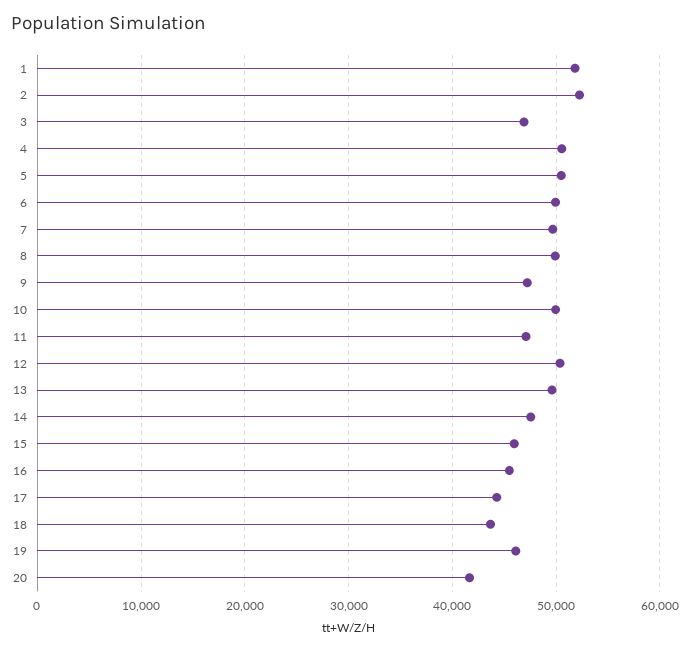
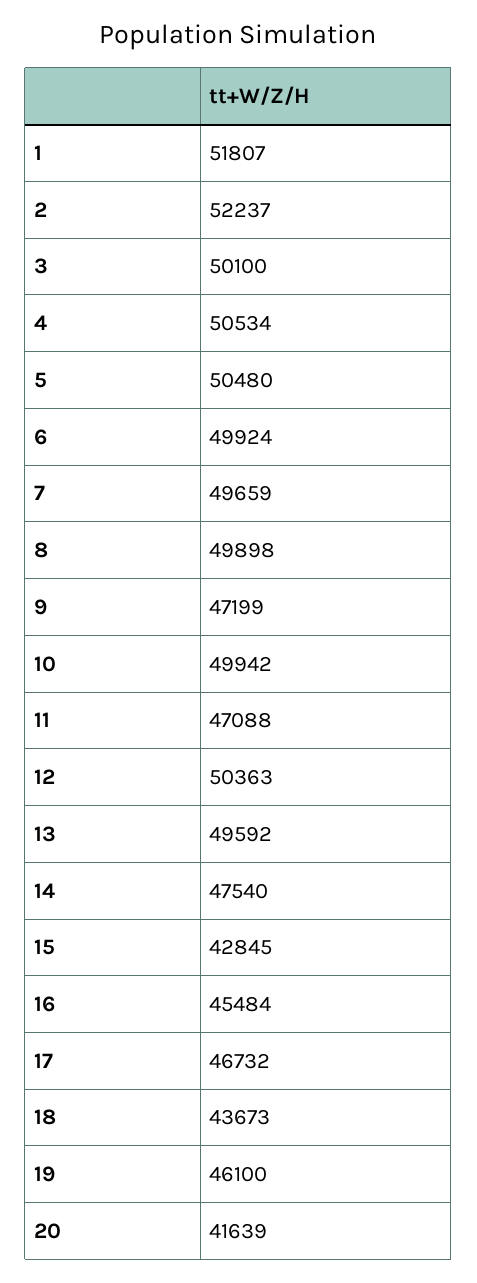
3: 47000 -> 50100
15: 46000 -> 42845
17: 44000 -> 46732

